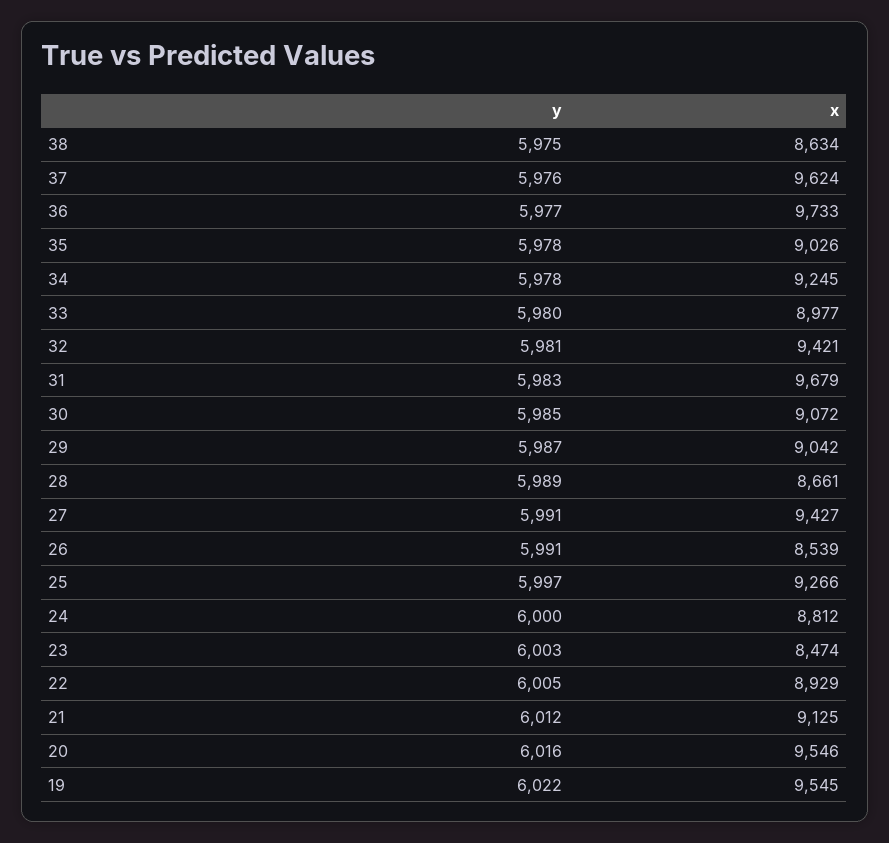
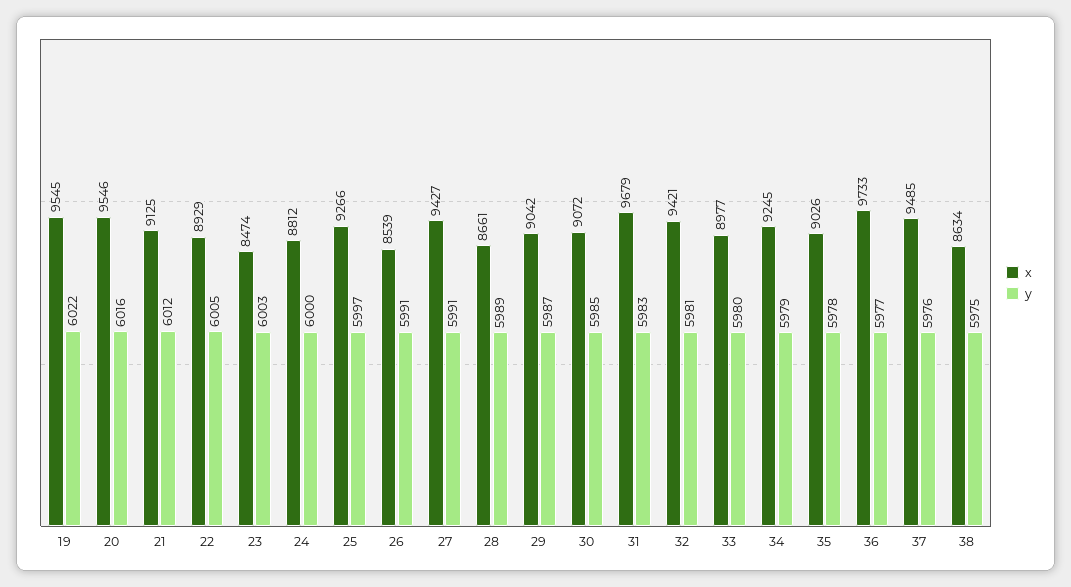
x, 37: 9624 -> 9485
y, 34: 5978 -> 5979

